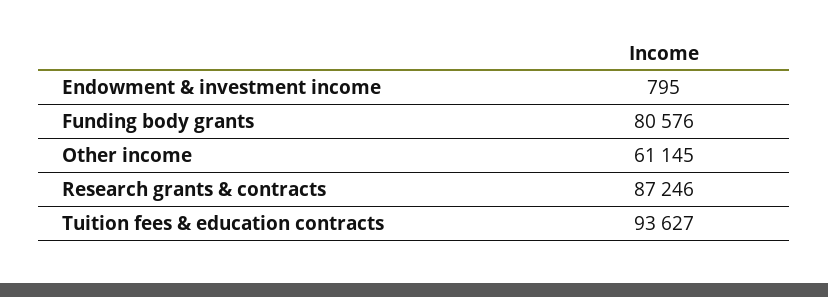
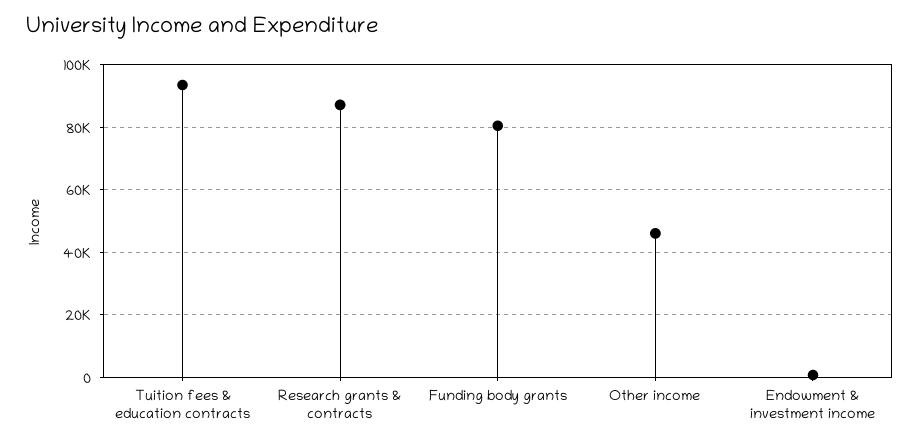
Other income: 61145 -> 46000

